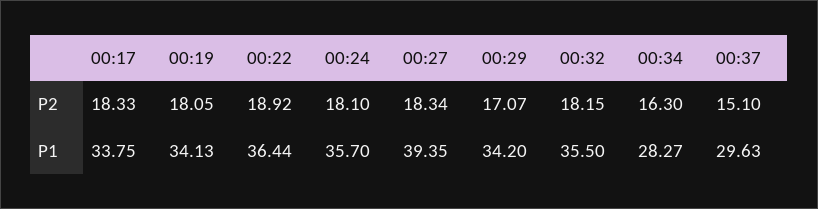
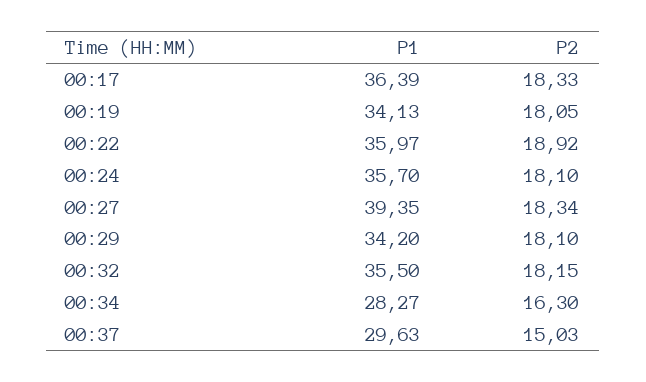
00:29, P2: 17.07 -> 18.1
00:37, P2: 15.1 -> 15.03
00:17, P1: 33.75 -> 36.39
00:22, P1: 36.44 -> 35.97

